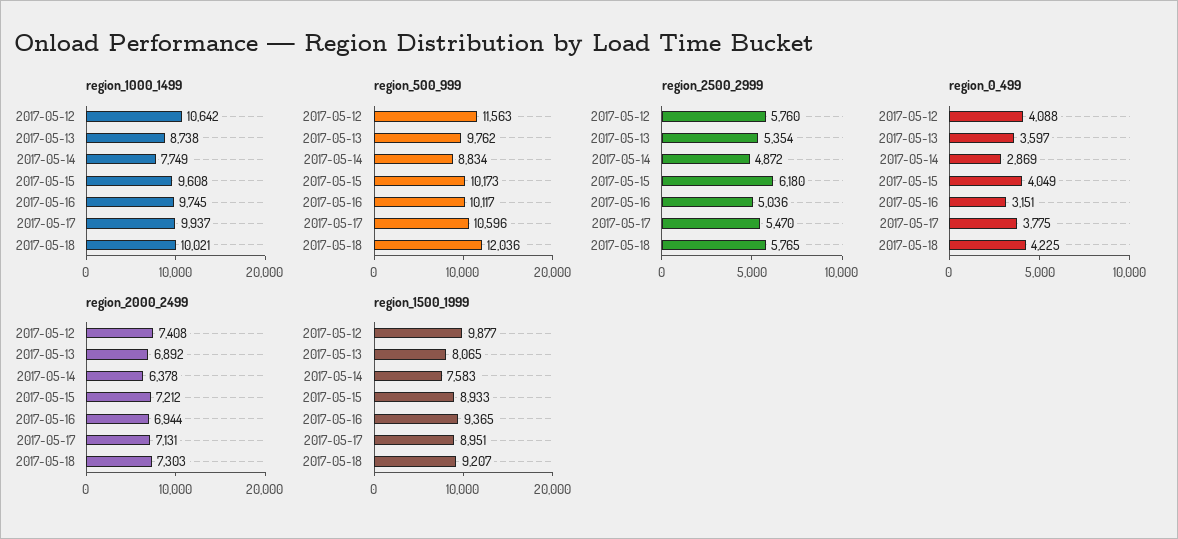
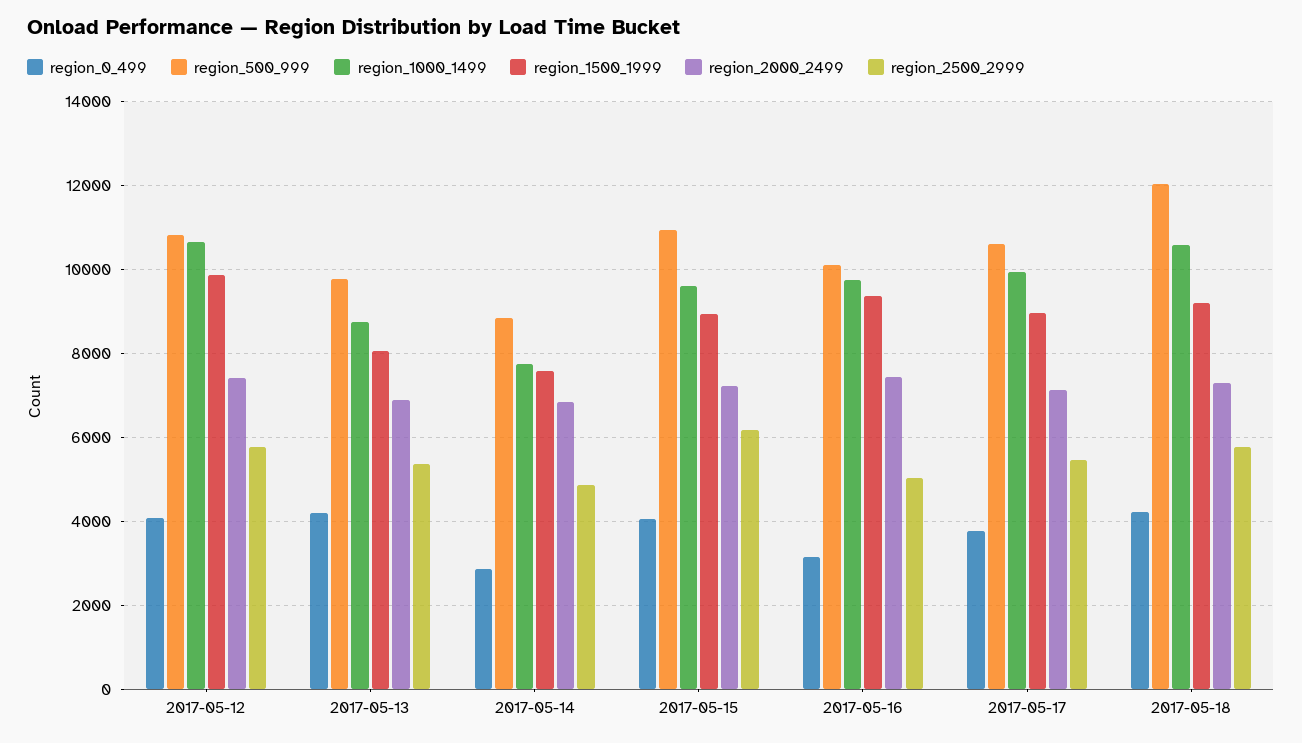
region_1000_1499, 2017-05-18: 10021 -> 10600
region_500_999, 2017-05-12: 11563 -> 10800
region_500_999, 2017-05-15: 10173 -> 11000
region_0_499, 2017-05-13: 3597 -> 4200
region_2000_2499, 2017-05-14: 6378 -> 6800
region_2000_2499, 2017-05-16: 6944 -> 7400

